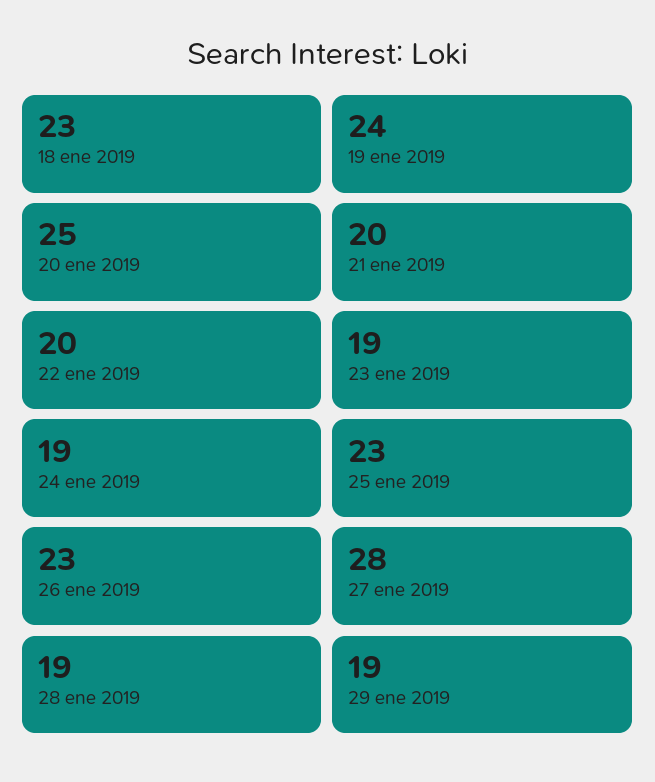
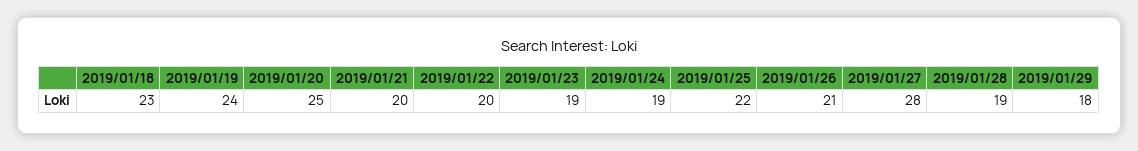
25 ene 2019: 23 -> 22
26 ene 2019: 23 -> 21
29 ene 2019: 19 -> 18

